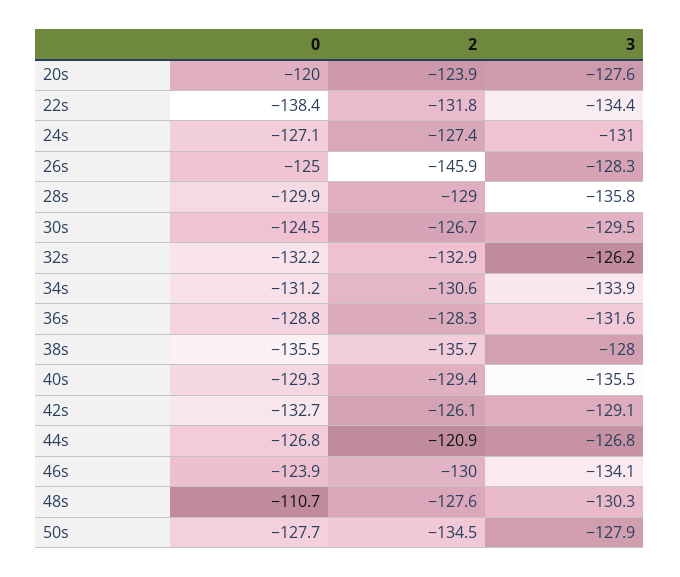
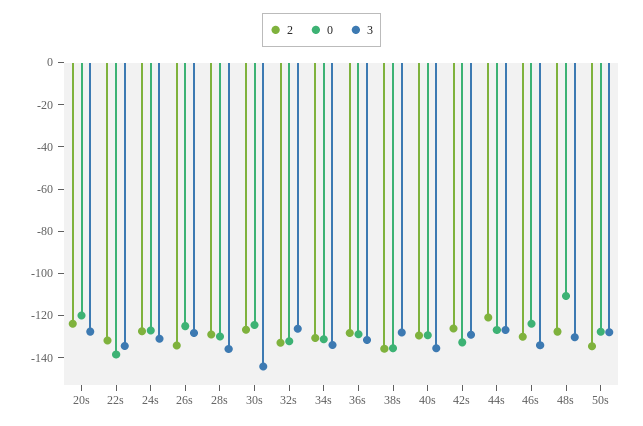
2, 26s: -145.9 -> -135
3, 30s: -129.5 -> -145

